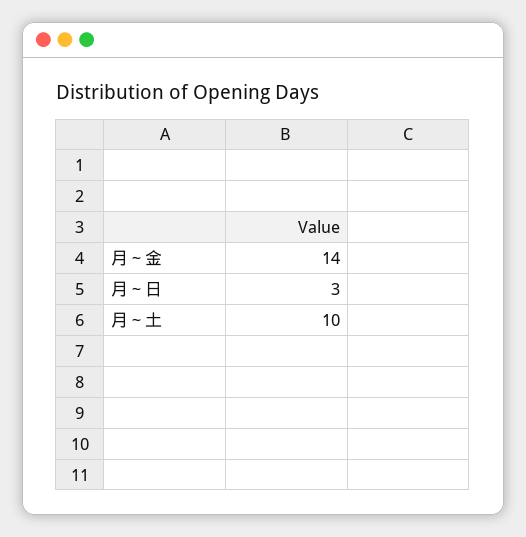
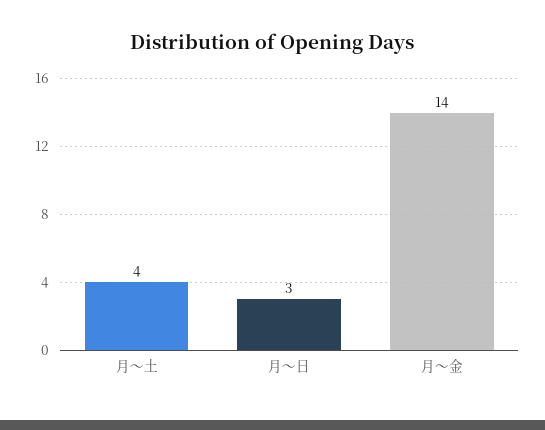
月～土: 10 -> 4

